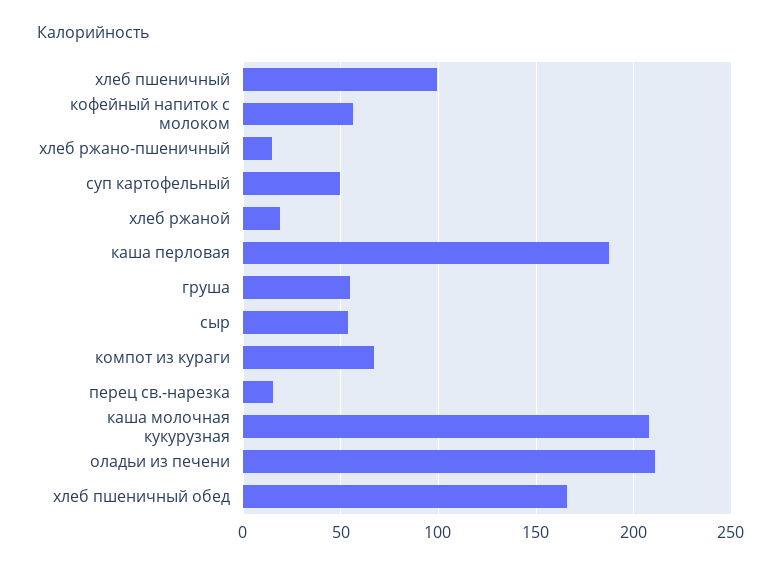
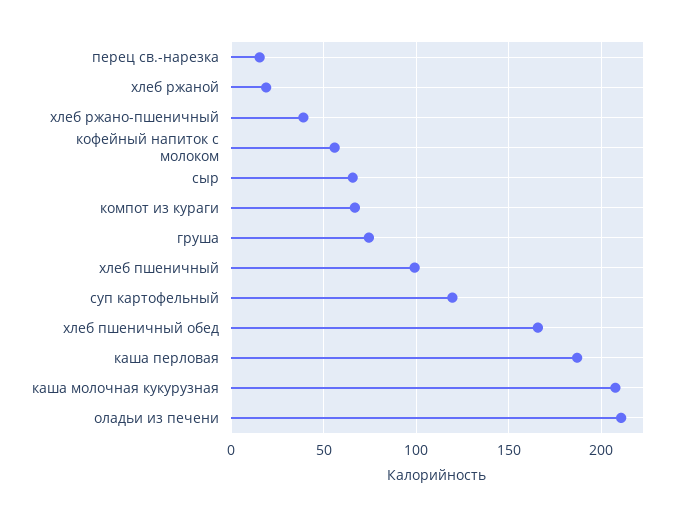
хлеб ржано-пшеничный: 15 -> 40
суп картофельный: 50 -> 120
груша: 55 -> 75
сыр: 55 -> 65

